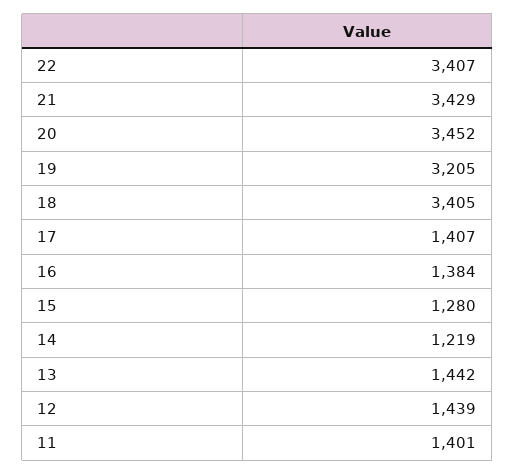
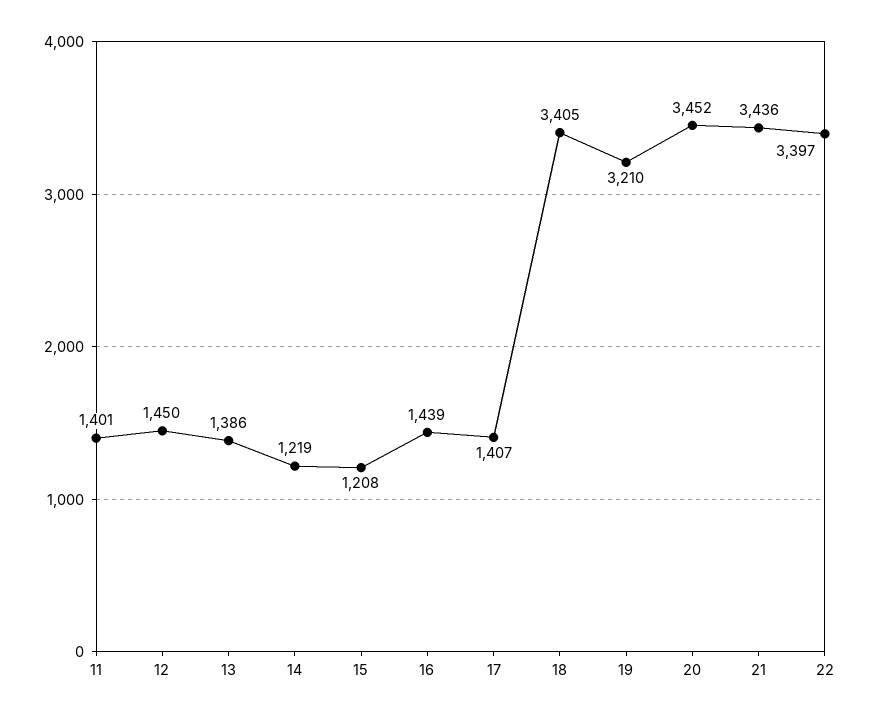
22: 3407 -> 3397
21: 3429 -> 3436
19: 3205 -> 3210
16: 1384 -> 1439
15: 1280 -> 1208
13: 1442 -> 1386
12: 1439 -> 1450

